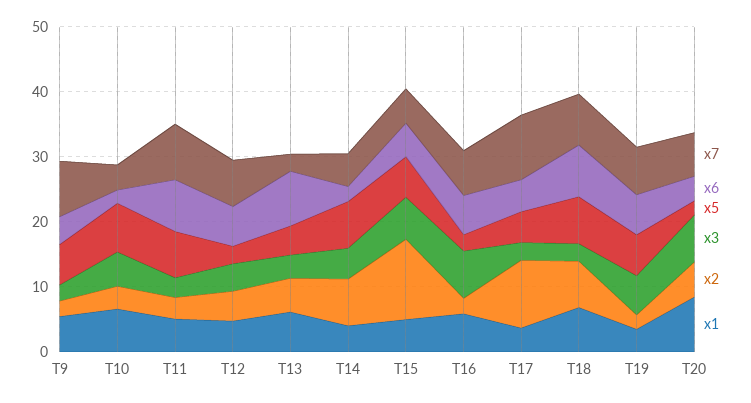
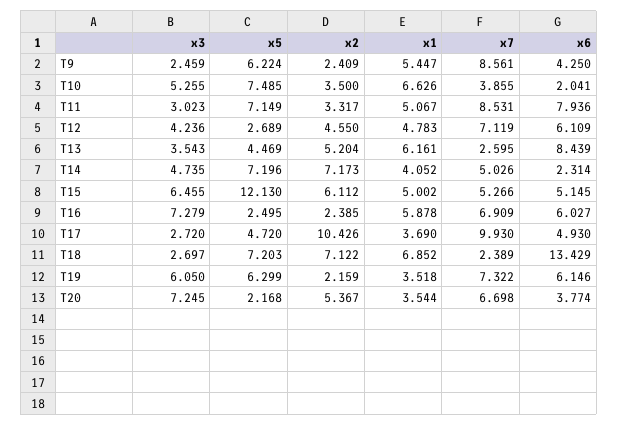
x5, T15: 6 -> 12.13
x2, T15: 12 -> 6.112
x7, T18: 8 -> 2.389
x6, T18: 8 -> 13.429
x1, T20: 8 -> 3.544

